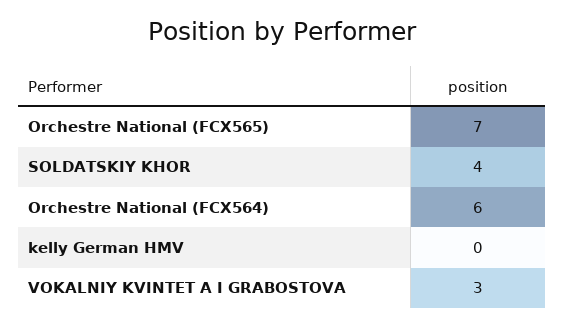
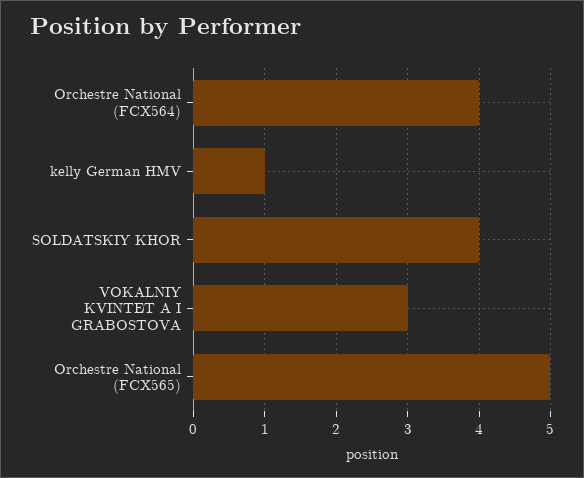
Orchestre National (FCX565): 7 -> 5
Orchestre National (FCX564): 6 -> 4
kelly German HMV: 0 -> 1

